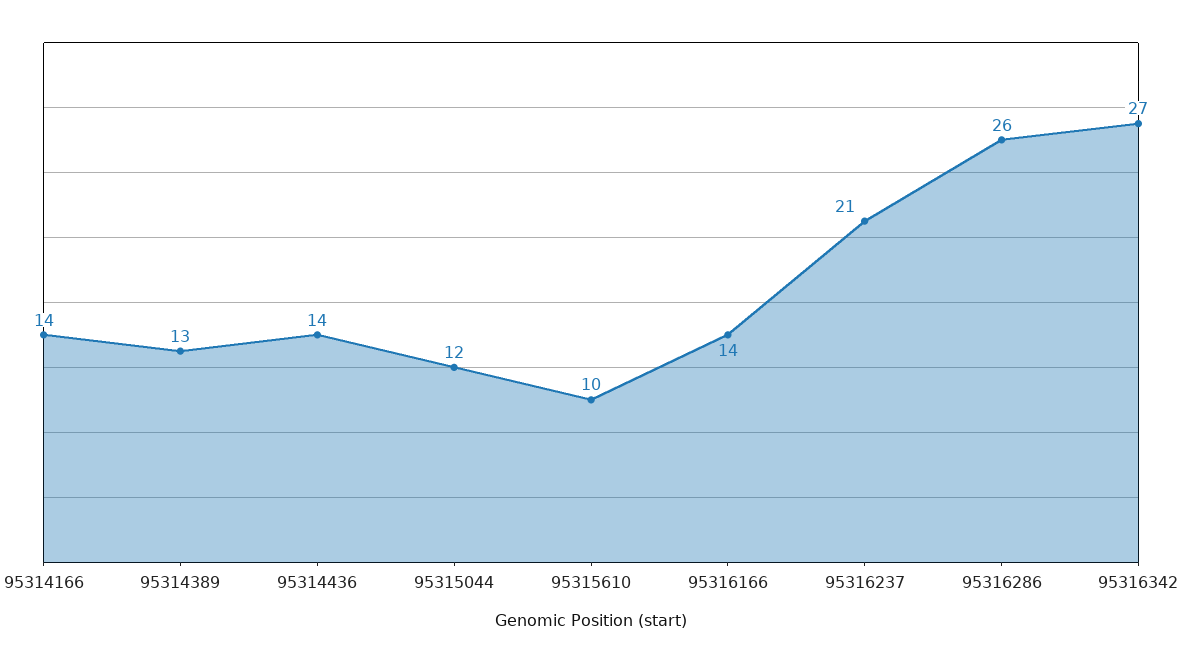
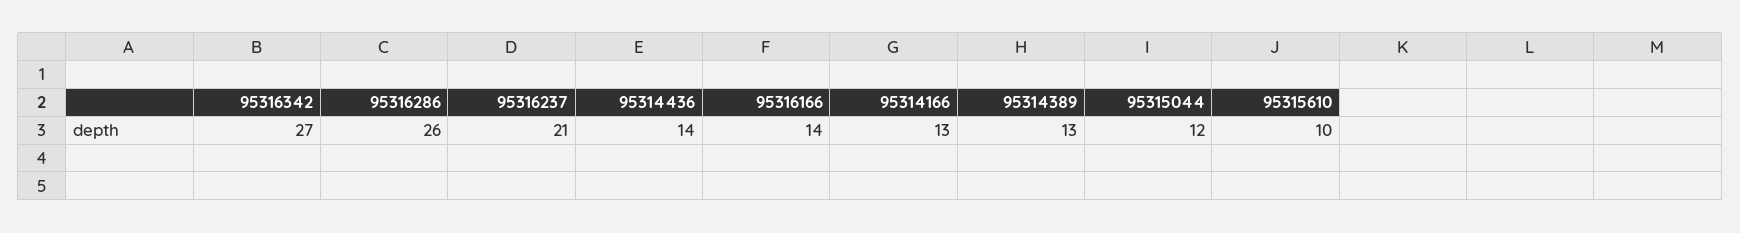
95314166: 14 -> 13

